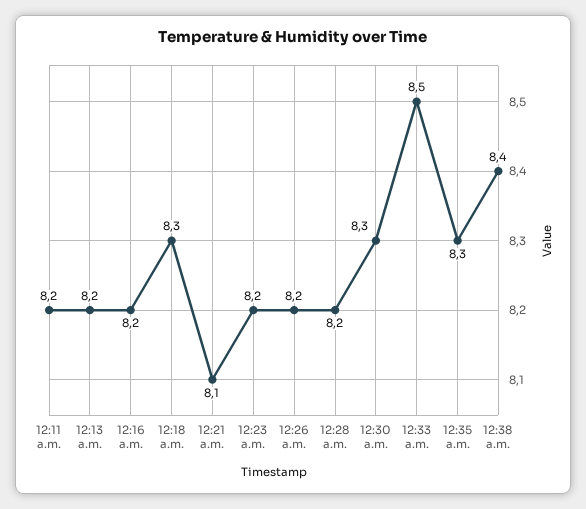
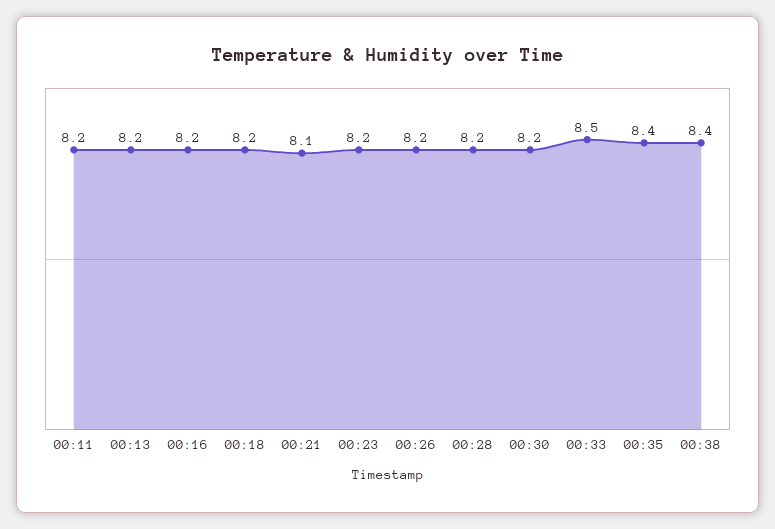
12:18 a.m.: 8.3 -> 8.2
12:30 a.m.: 8.3 -> 8.2
12:35 a.m.: 8.3 -> 8.4

